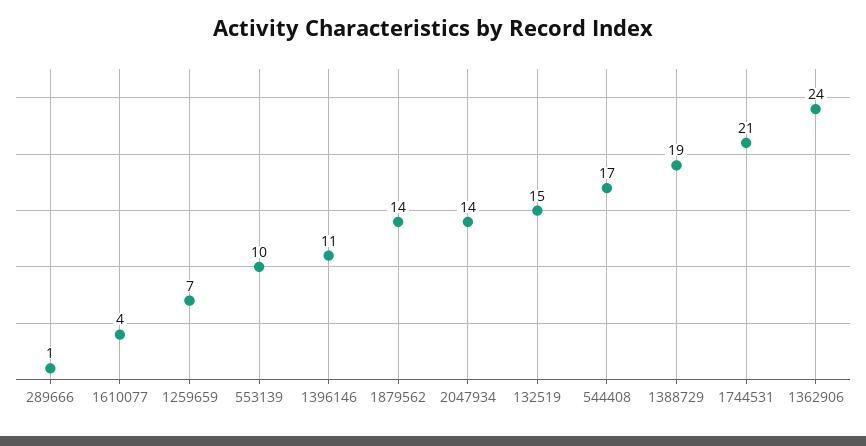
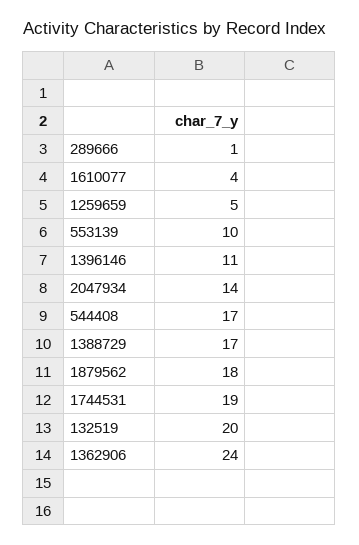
1259659: 7 -> 5
1879562: 14 -> 18
132519: 15 -> 20
1388729: 19 -> 17
1744531: 21 -> 19

